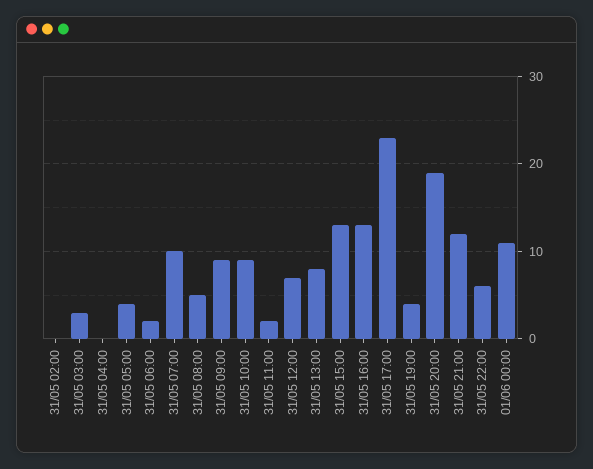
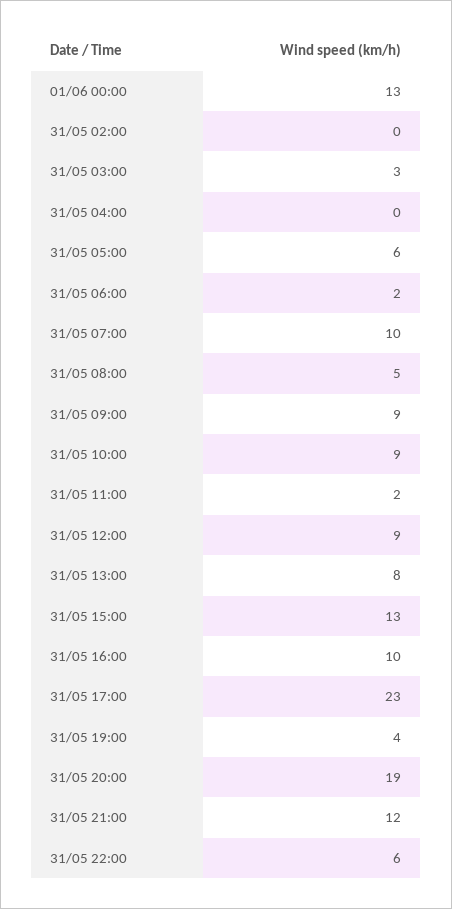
31/05 05:00: 4 -> 6
31/05 12:00: 7 -> 9
31/05 16:00: 13 -> 10
01/06 00:00: 11 -> 13

